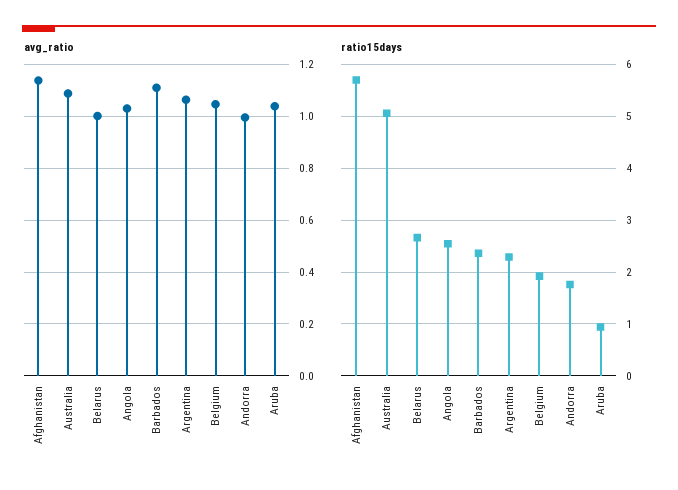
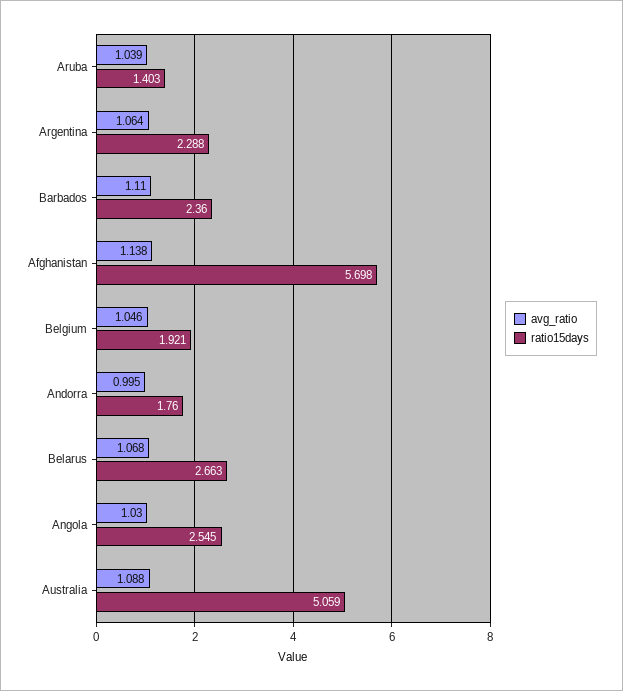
avg_ratio, Belarus: 1 -> 1.068
ratio15days, Aruba: 1 -> 1.403

